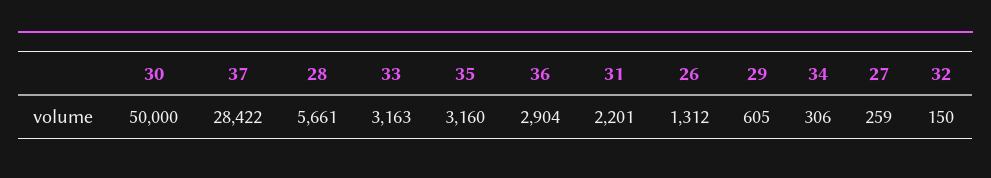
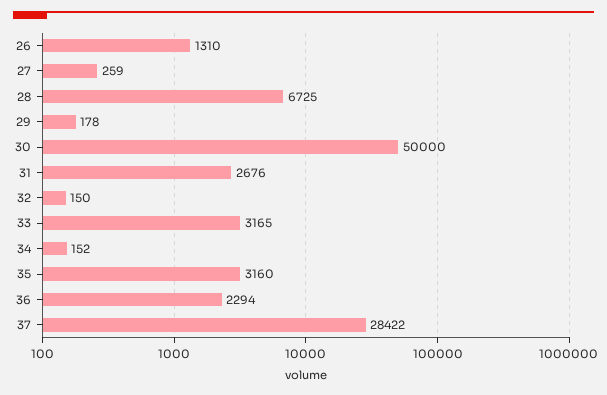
28: 5661 -> 6725
33: 3163 -> 3165
36: 2904 -> 2294
31: 2201 -> 2676
26: 1312 -> 1310
29: 605 -> 178
34: 306 -> 152

